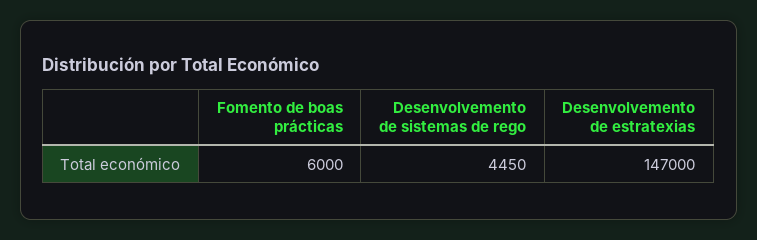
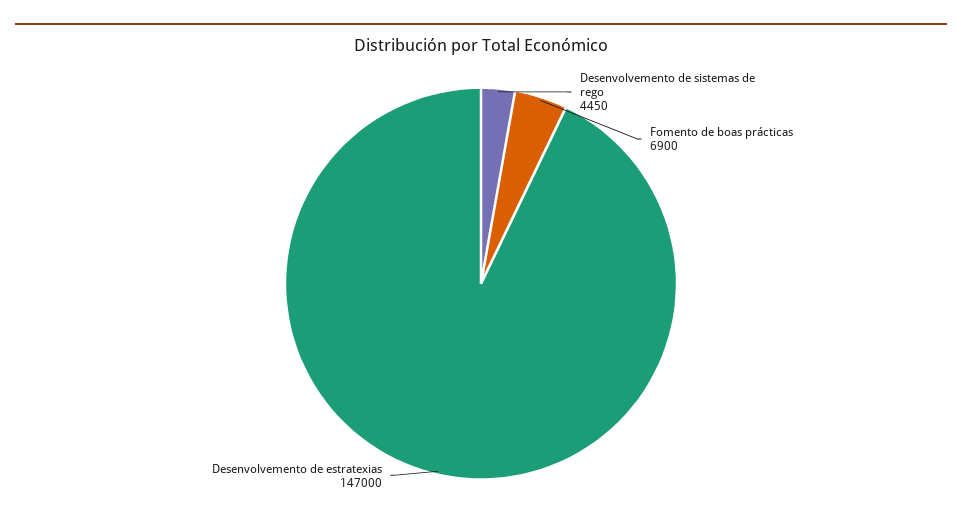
Fomento de boas prácticas: 6000 -> 6900

